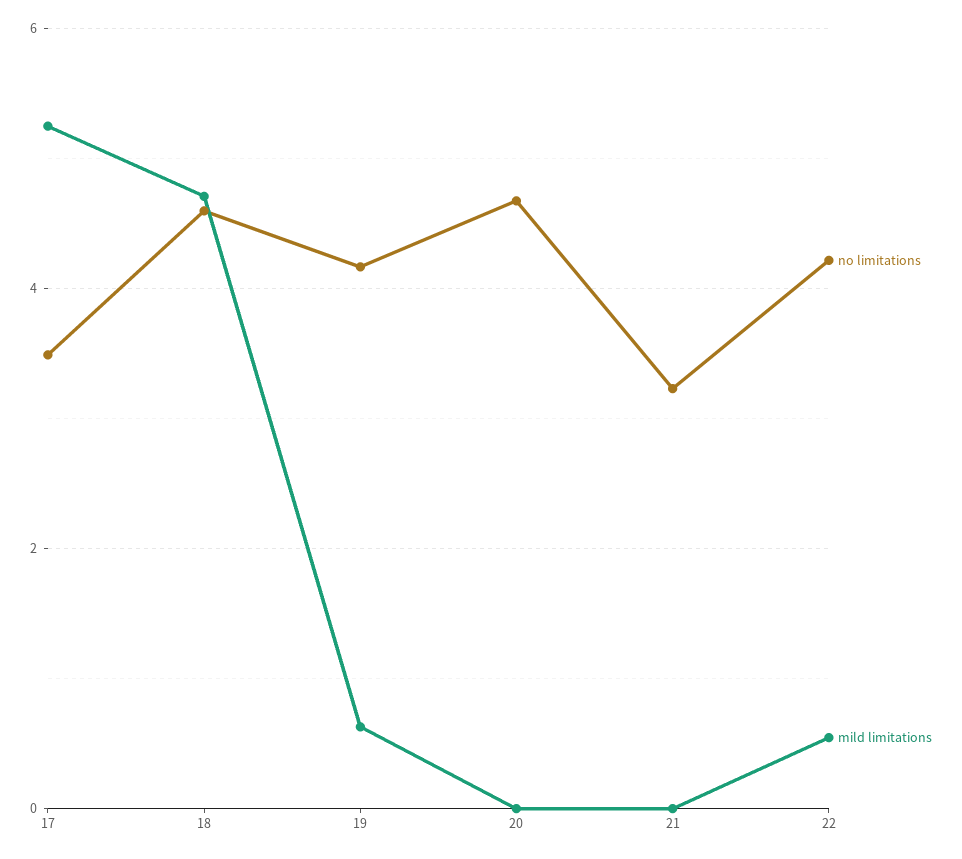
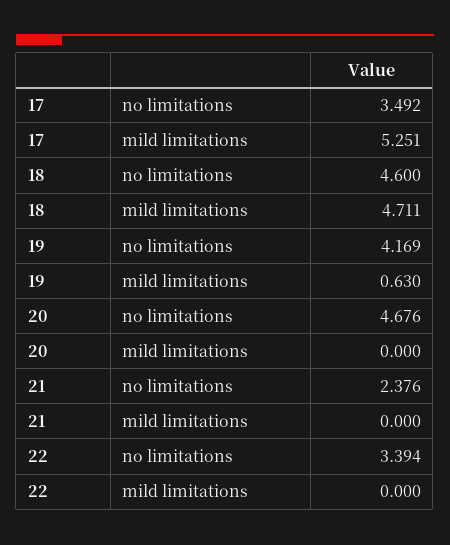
no limitations, 21: 3.2 -> 2.376
no limitations, 22: 4.2 -> 3.394
mild limitations, 22: 0.6 -> 0

